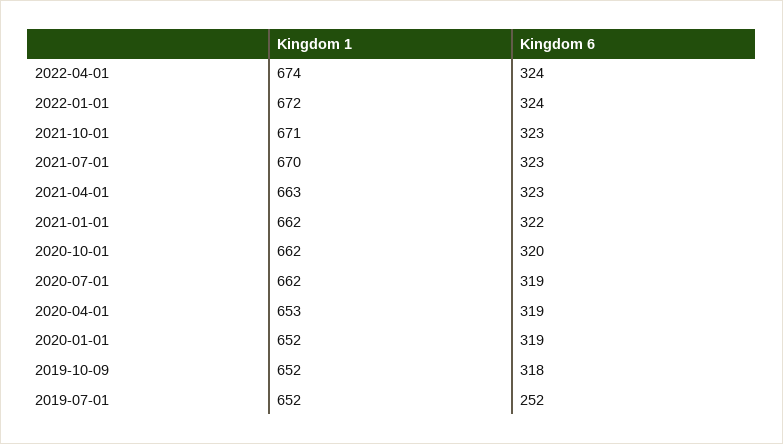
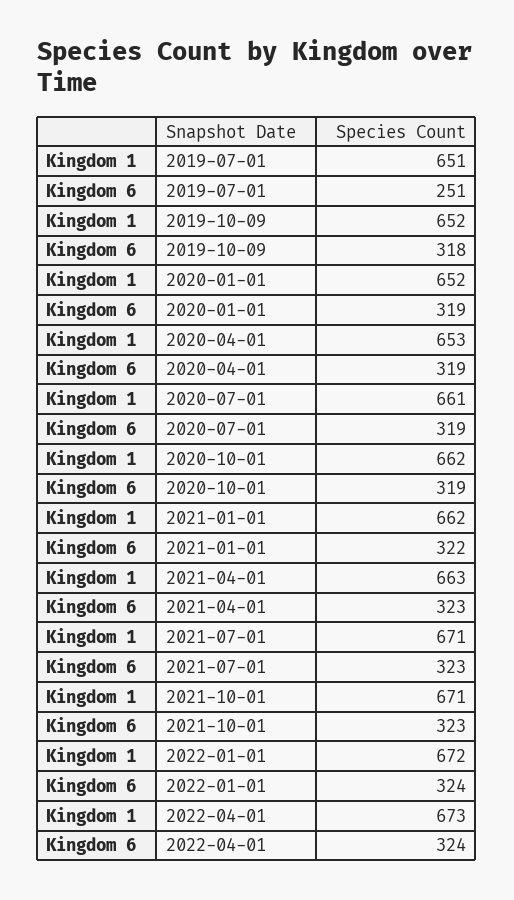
Kingdom 1, 2022-04-01: 674 -> 673
Kingdom 1, 2021-07-01: 670 -> 671
Kingdom 6, 2020-10-01: 320 -> 319
Kingdom 1, 2020-07-01: 662 -> 661
Kingdom 1, 2019-07-01: 652 -> 651
Kingdom 6, 2019-07-01: 252 -> 251

